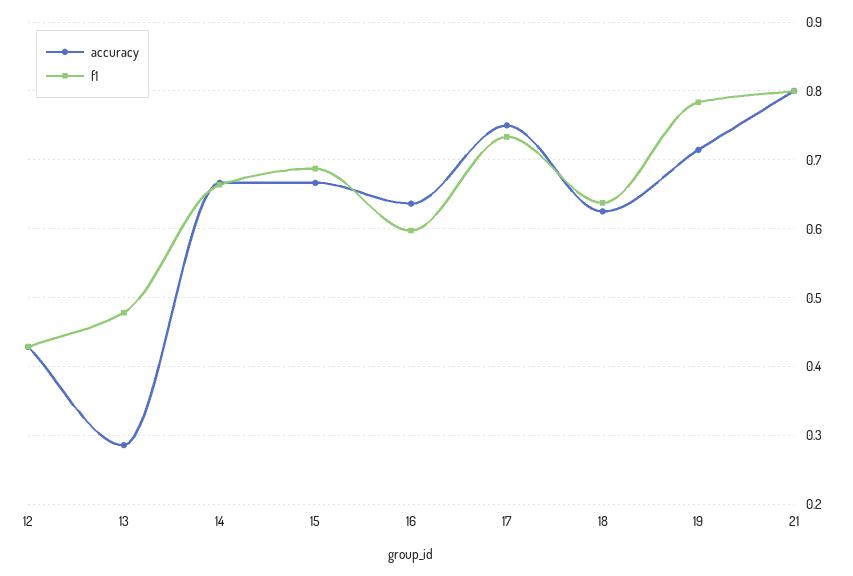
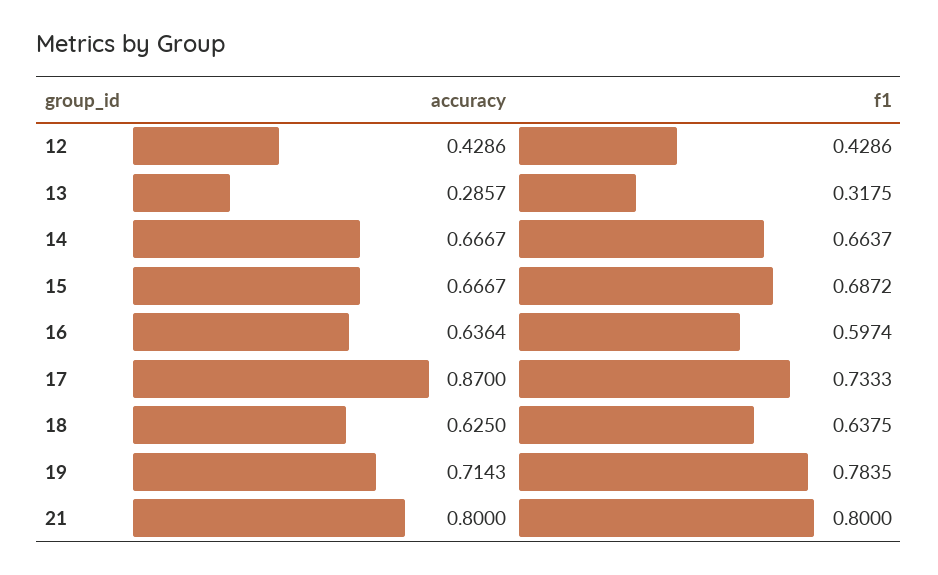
f1, 13: 0.48 -> 0.3175
accuracy, 17: 0.75 -> 0.87

